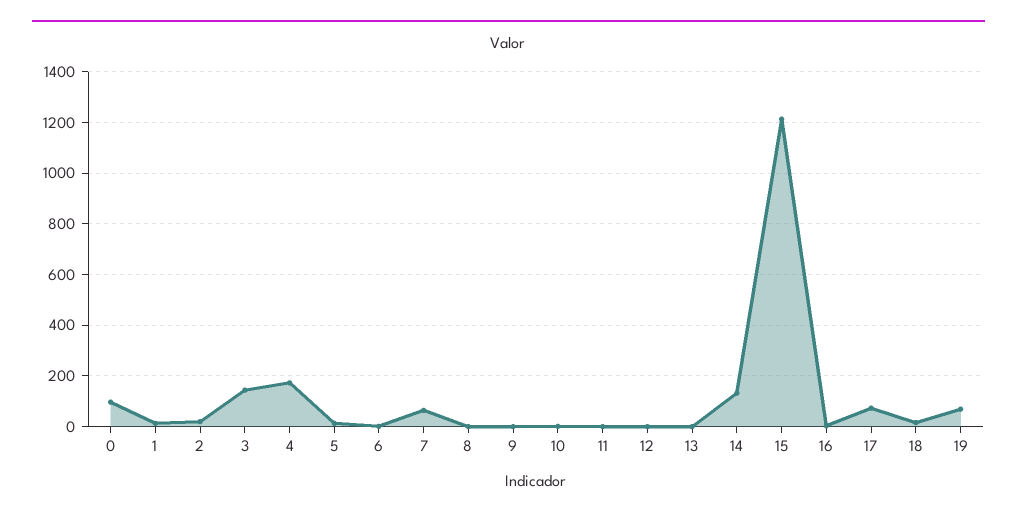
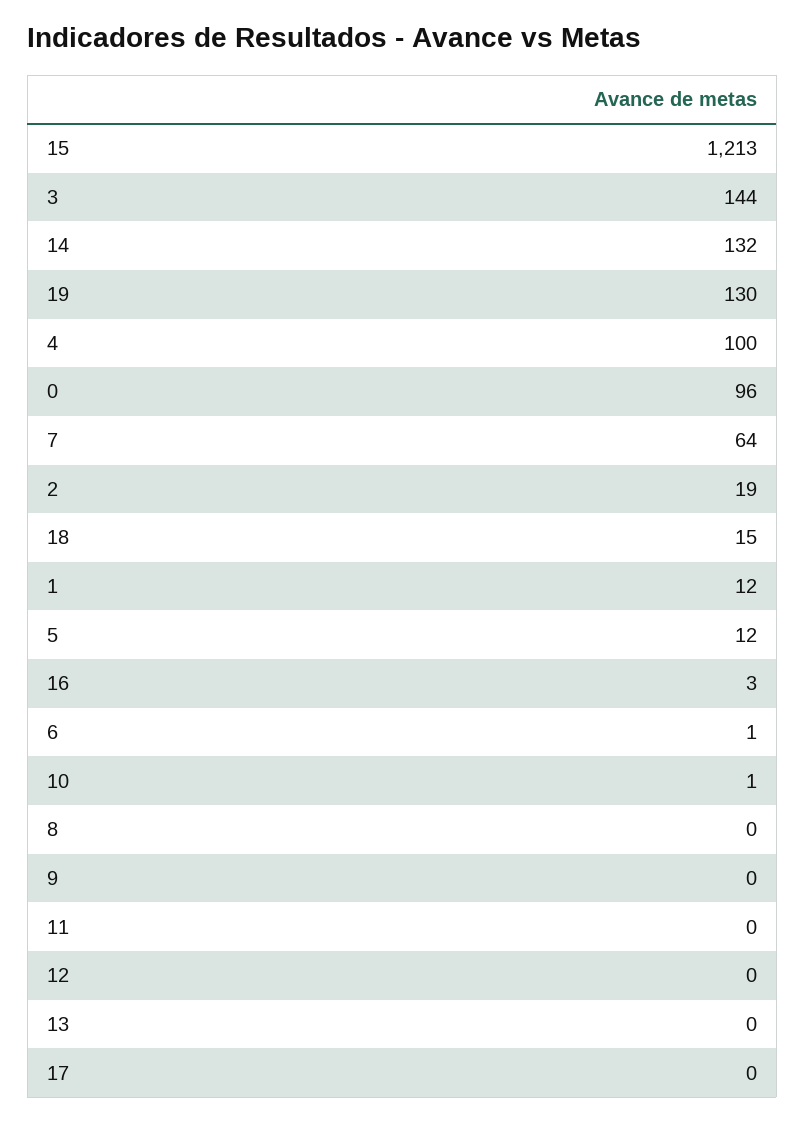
4: 175 -> 100
17: 75 -> 0
19: 75 -> 130

